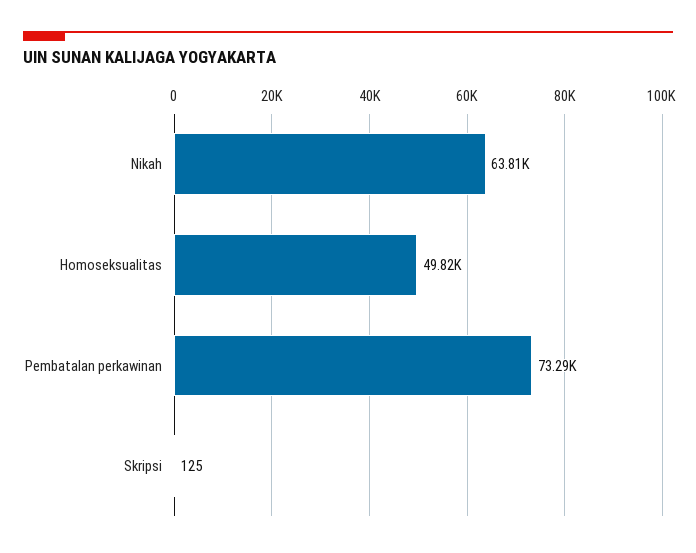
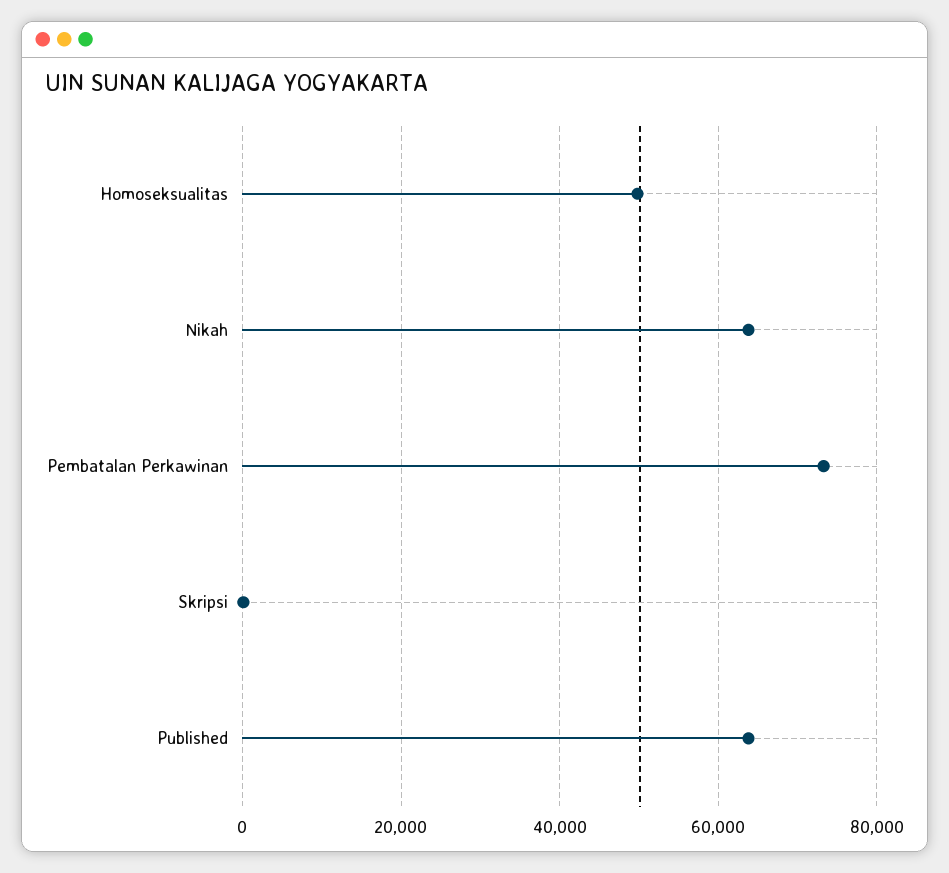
Published: none -> 64000

